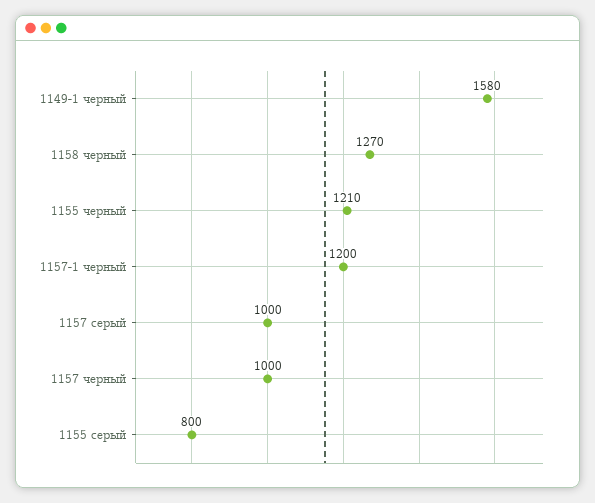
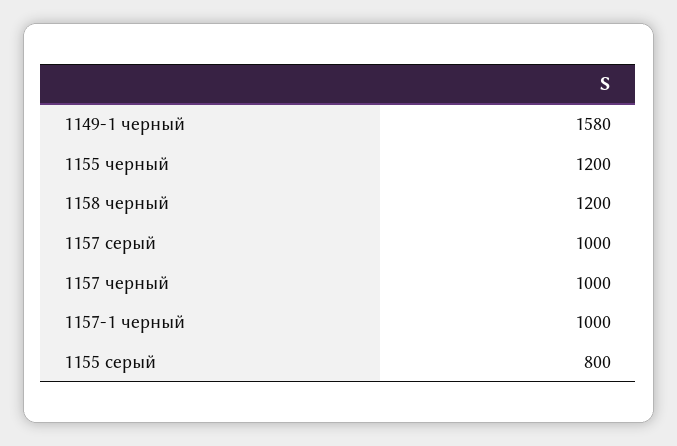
1158 черный: 1270 -> 1200
1155 черный: 1210 -> 1200
1157-1 черный: 1200 -> 1000

